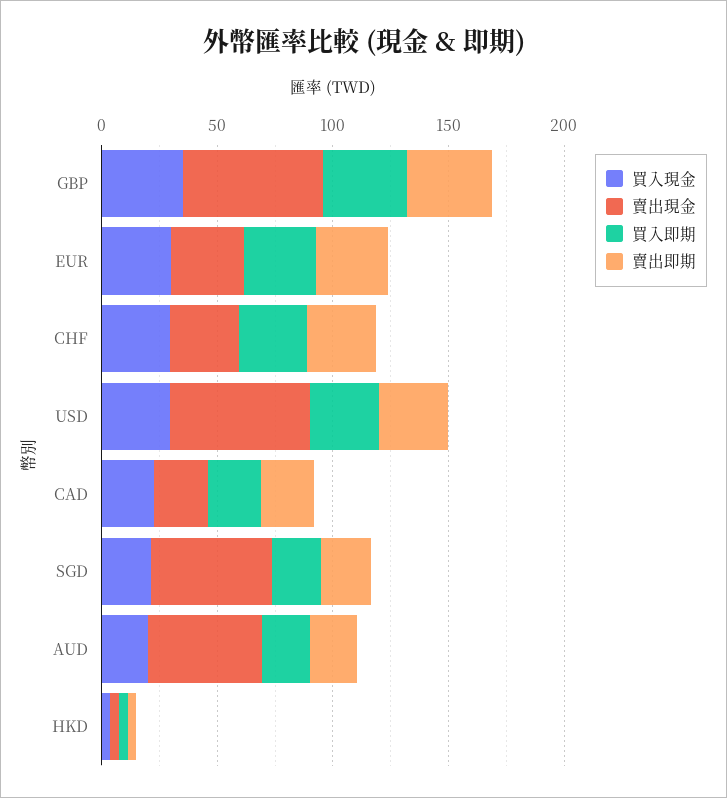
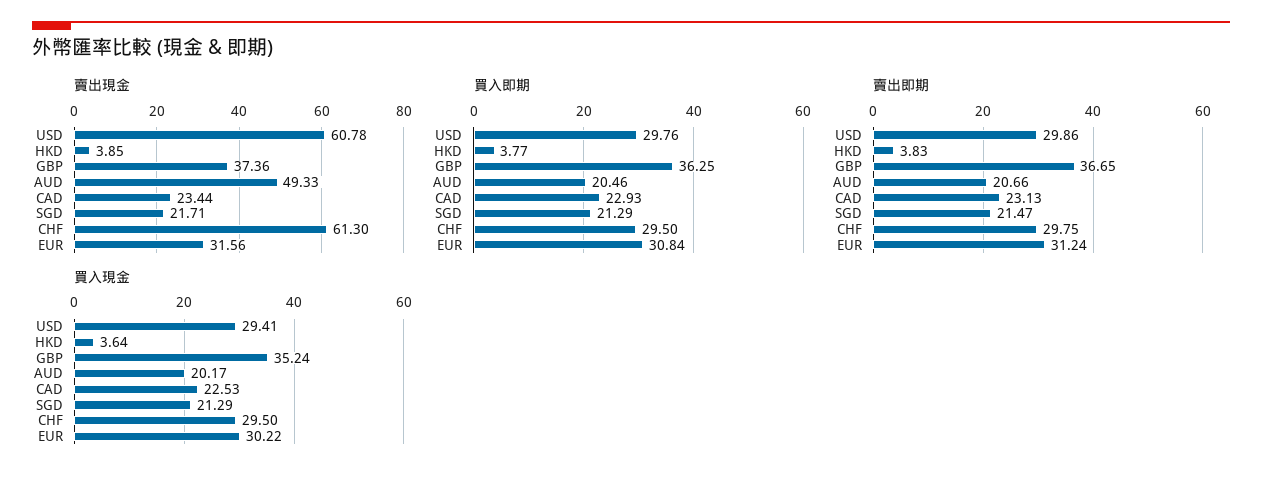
賣出現金, GBP: 60 -> 37.36
賣出現金, CHF: 30 -> 61.3
賣出現金, SGD: 50 -> 21.71

